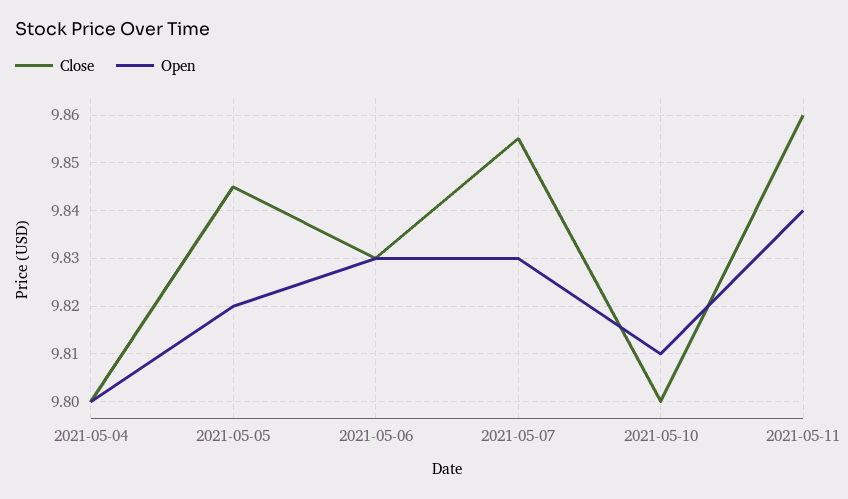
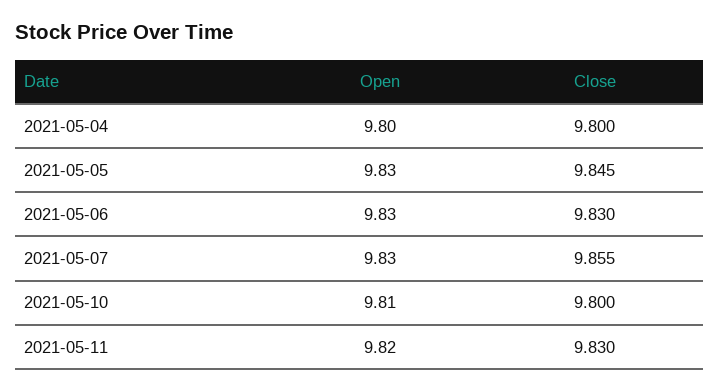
Open, 2021-05-05: 9.82 -> 9.83
Close, 2021-05-11: 9.86 -> 9.83
Open, 2021-05-11: 9.84 -> 9.82

